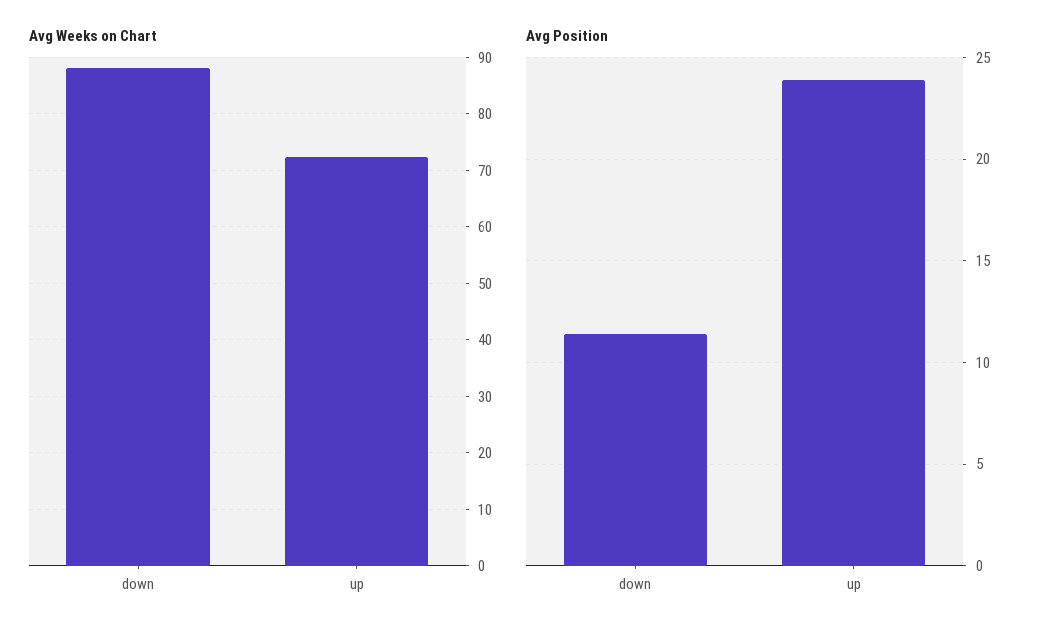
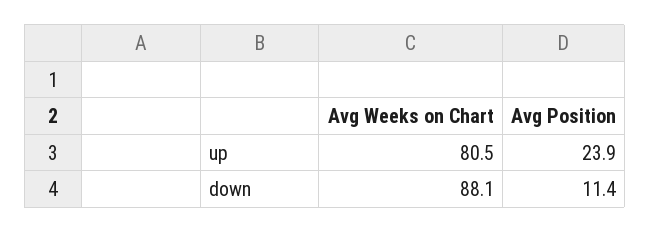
Avg Weeks on Chart, up: 72 -> 80.5

